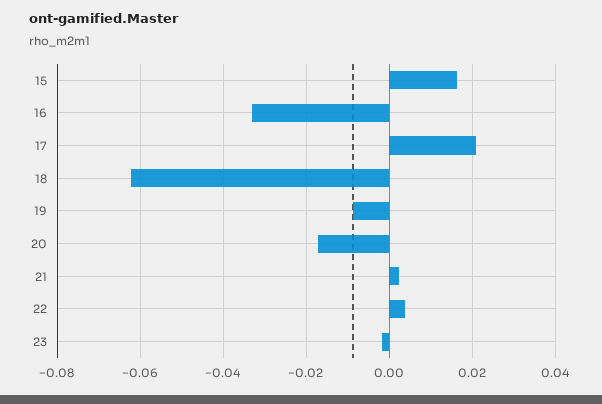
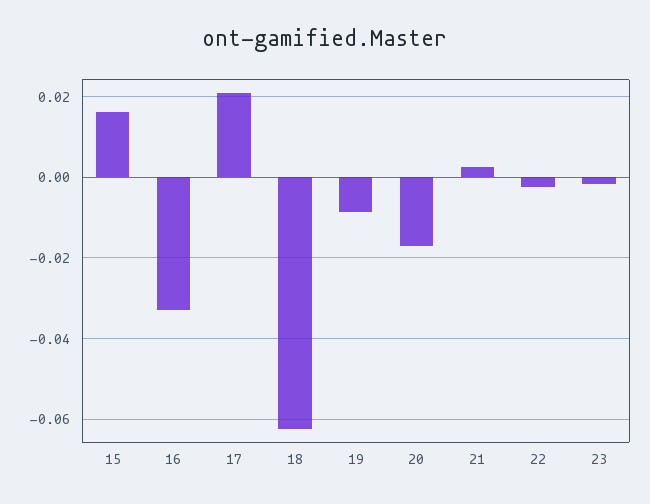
22: 0.004 -> -0.002

